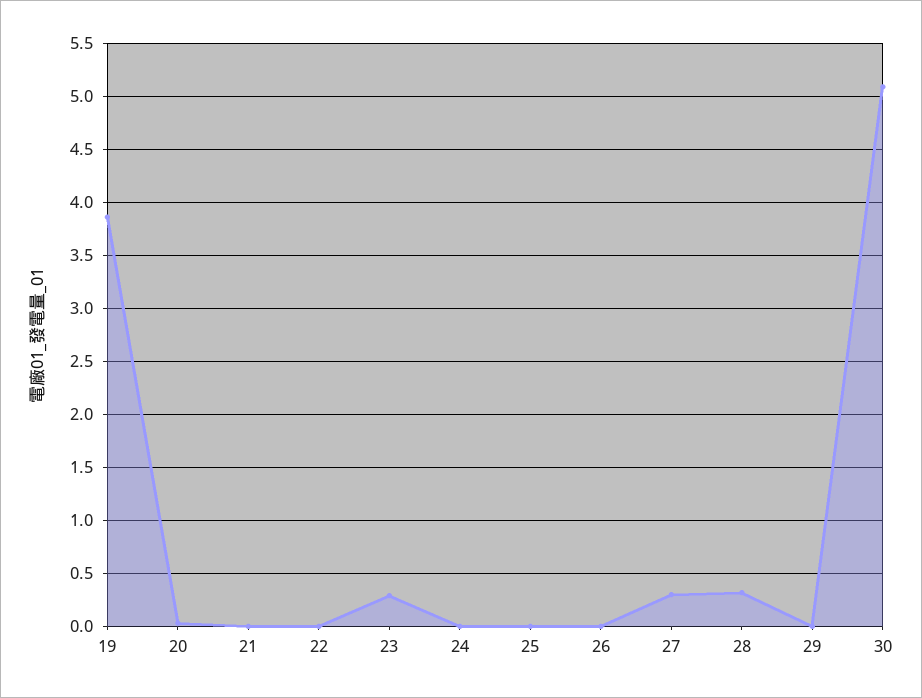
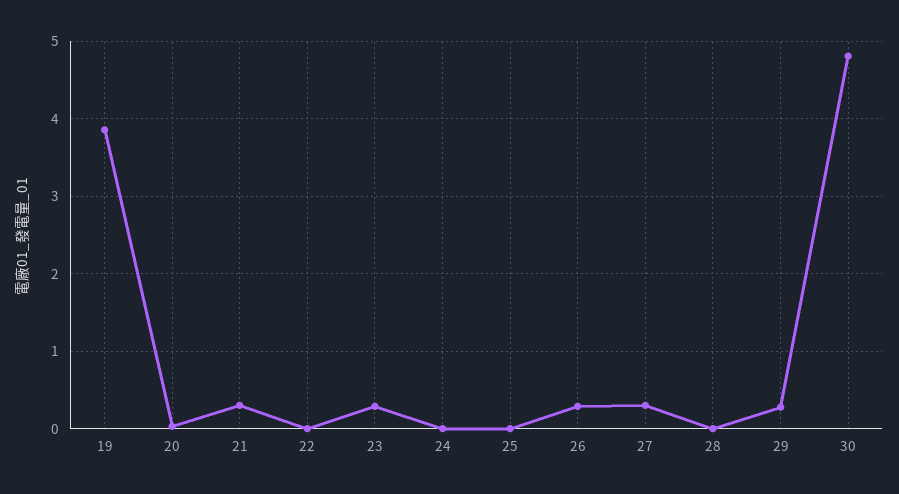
21: 0 -> 0.3
26: 0 -> 0.3
28: 0.3 -> 0
29: 0 -> 0.3
30: 5.1 -> 4.8

